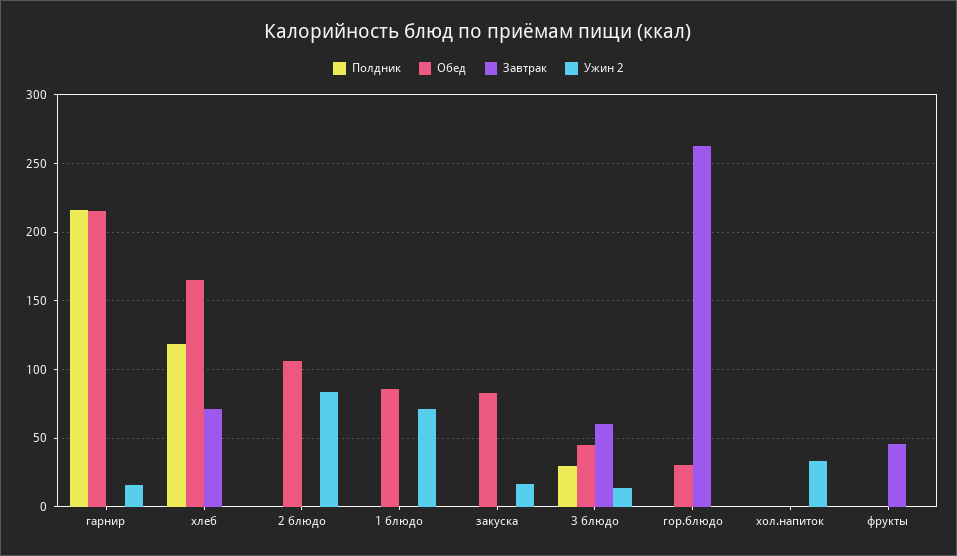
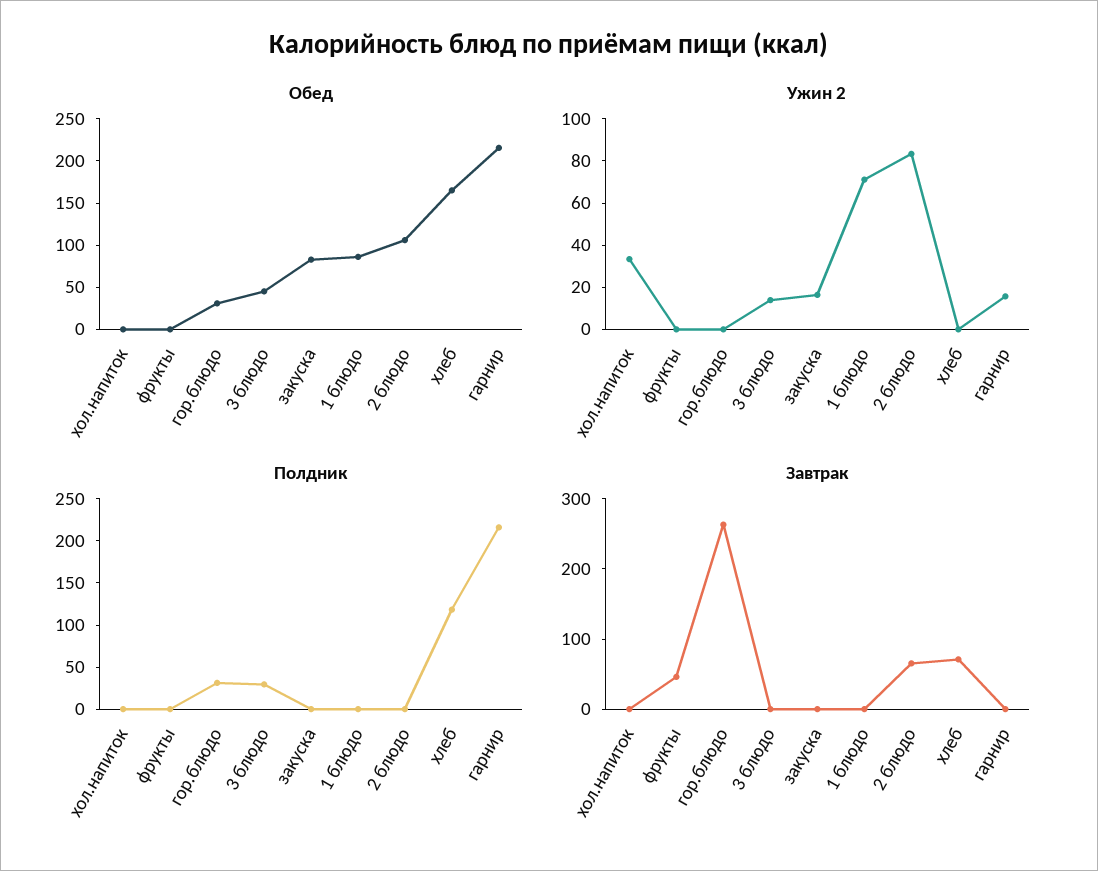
Завтрак, 2 блюдо: 0 -> 60
Завтрак, 3 блюдо: 60 -> 0
Полдник, гор.блюдо: 0 -> 30

